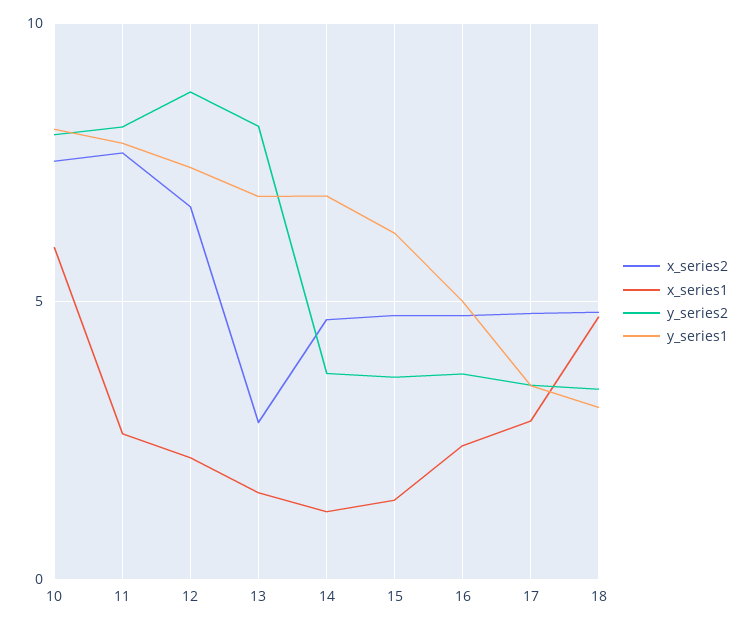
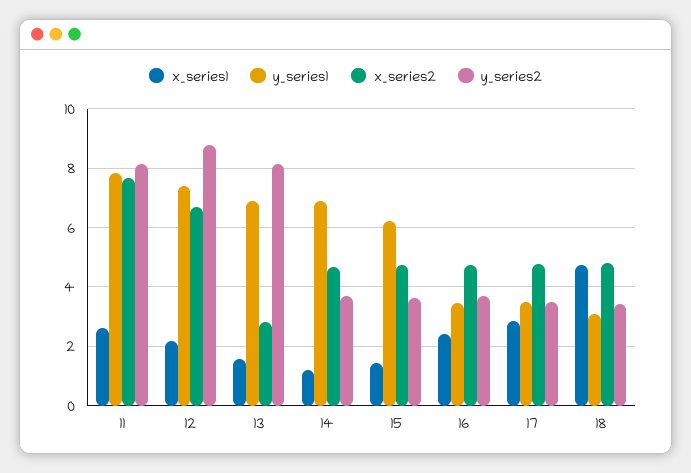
x_series2, 10: 7.5 -> none
x_series1, 10: 6 -> none
y_series2, 10: 8 -> none
y_series1, 10: 8 -> none
y_series1, 16: 5 -> 3.5

